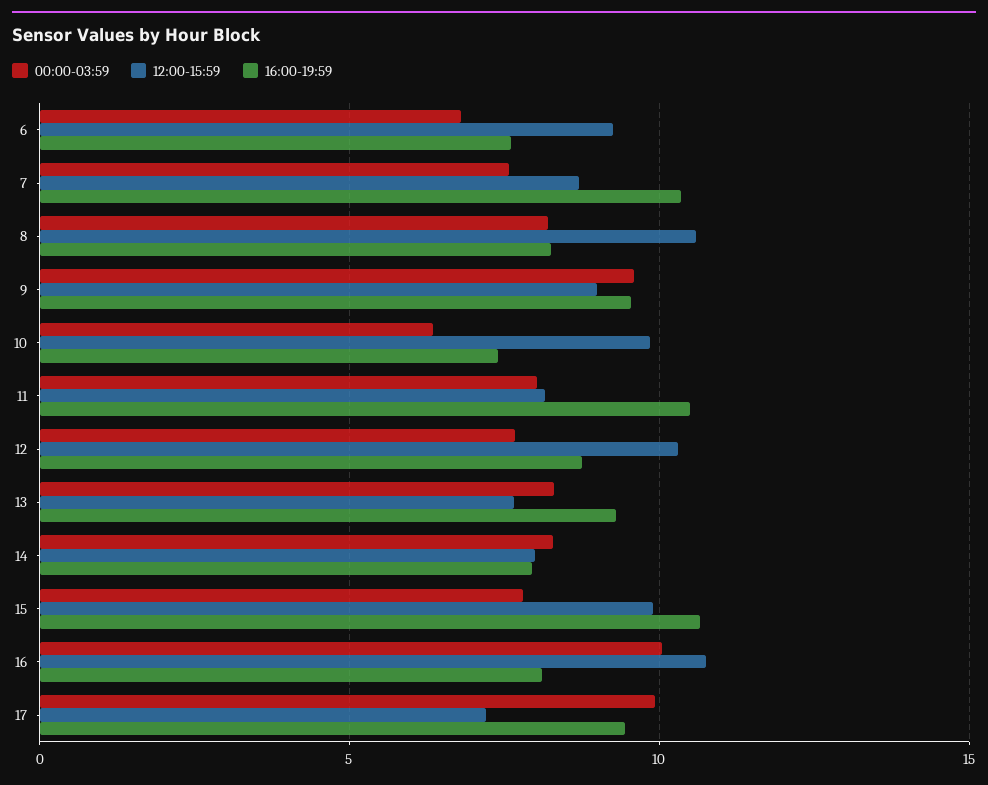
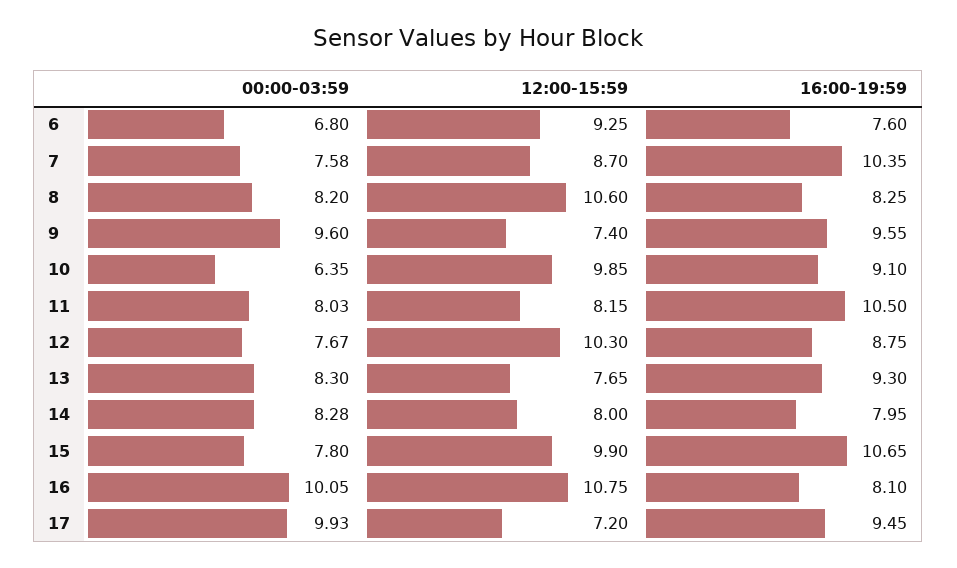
12:00-15:59, 9: 9 -> 7.4
16:00-19:59, 10: 7.5 -> 9.1

